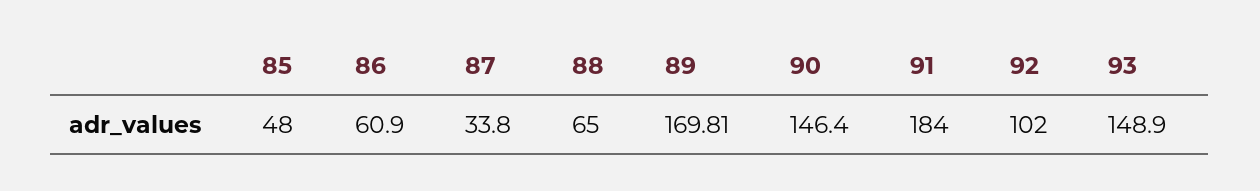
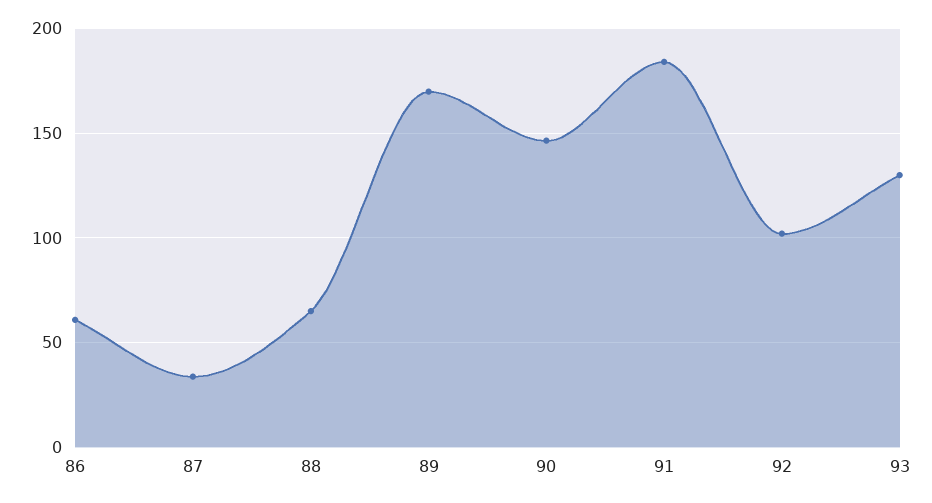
85: 48 -> none
93: 148.9 -> 130

